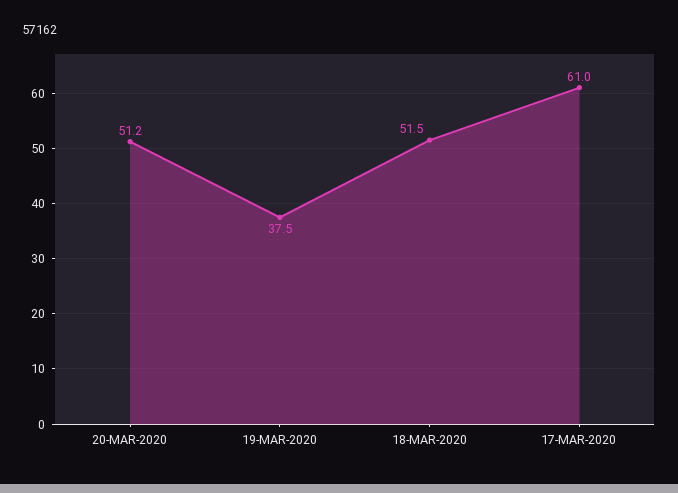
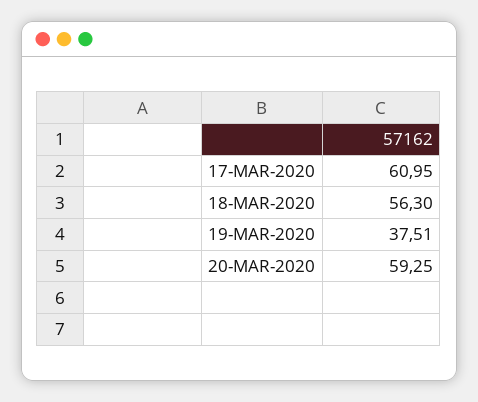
20-MAR-2020: 51.2 -> 59.25
18-MAR-2020: 51.5 -> 56.3

